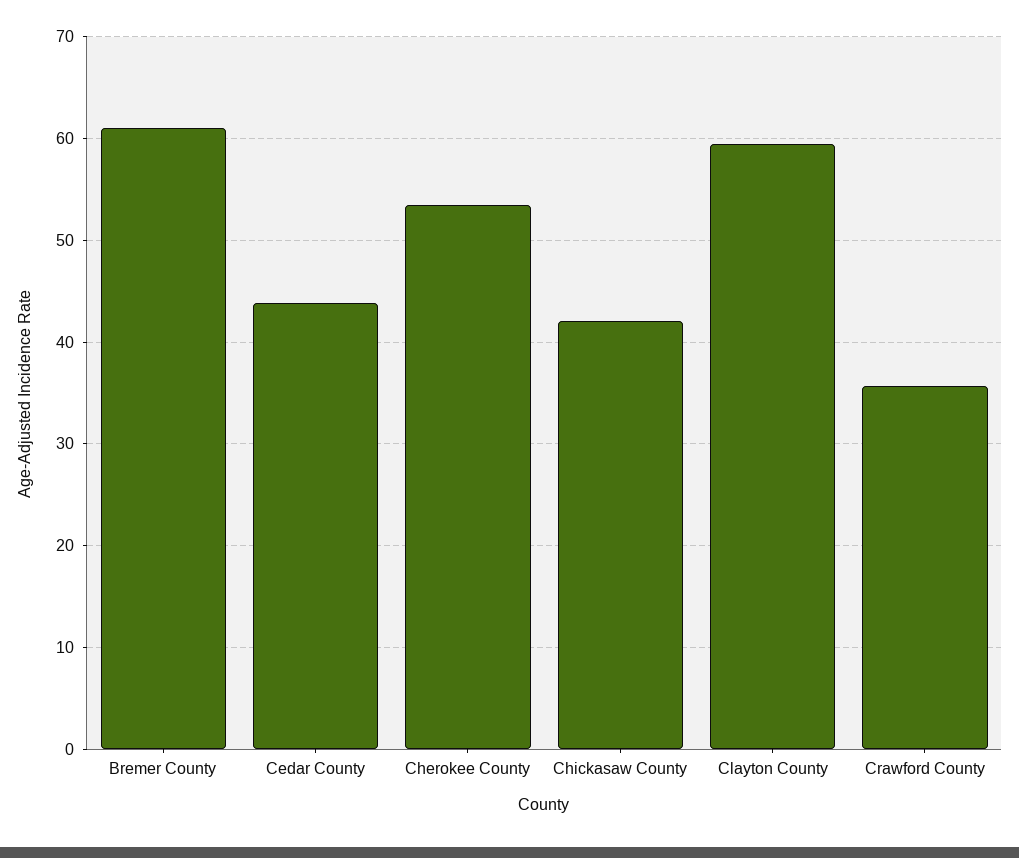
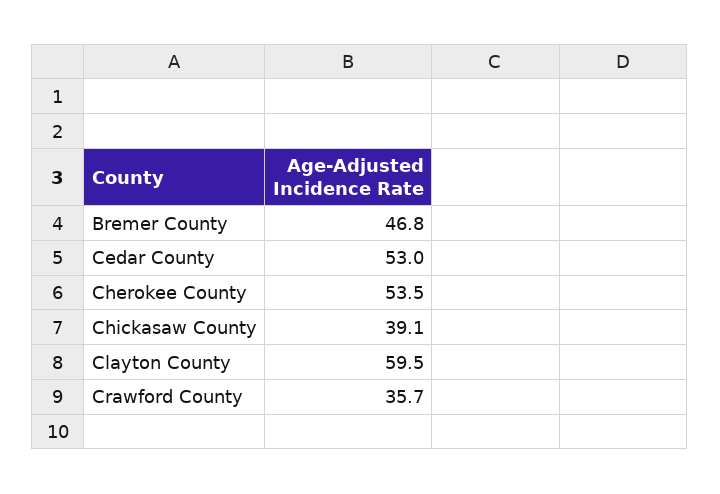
Bremer County: 61 -> 46.8
Cedar County: 44 -> 53
Chickasaw County: 42 -> 39.1

